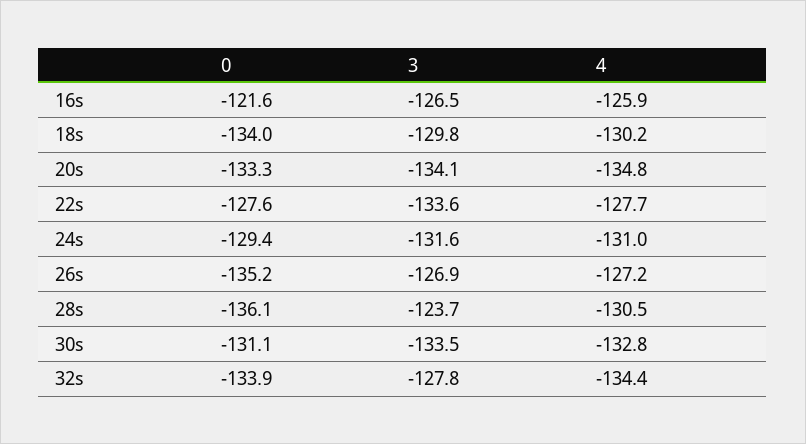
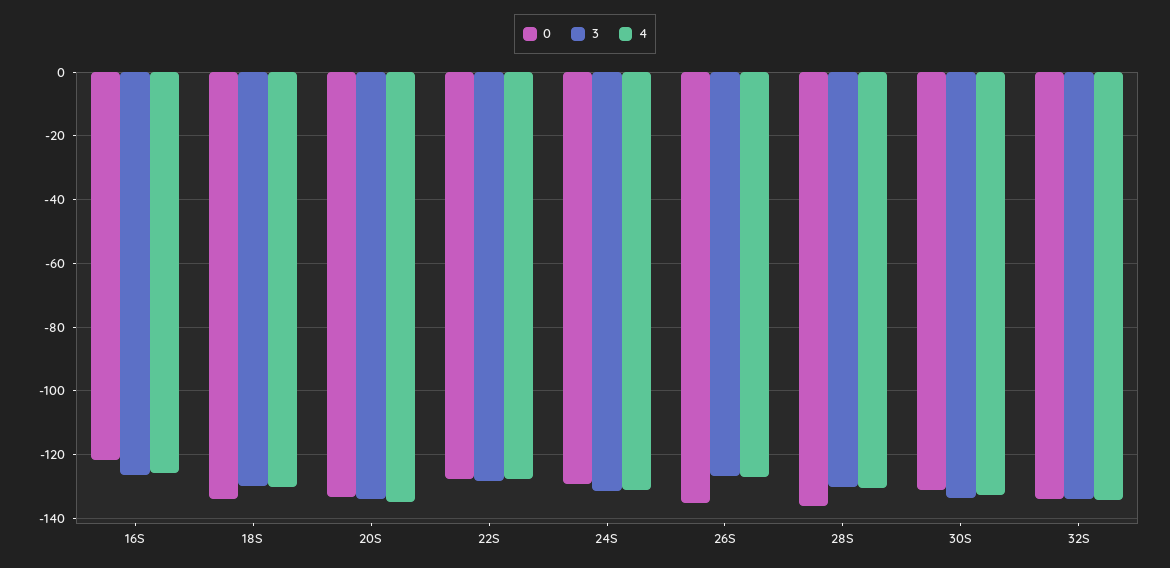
3, 22s: -133.6 -> -128
3, 28s: -123.7 -> -130
3, 32s: -127.8 -> -134

